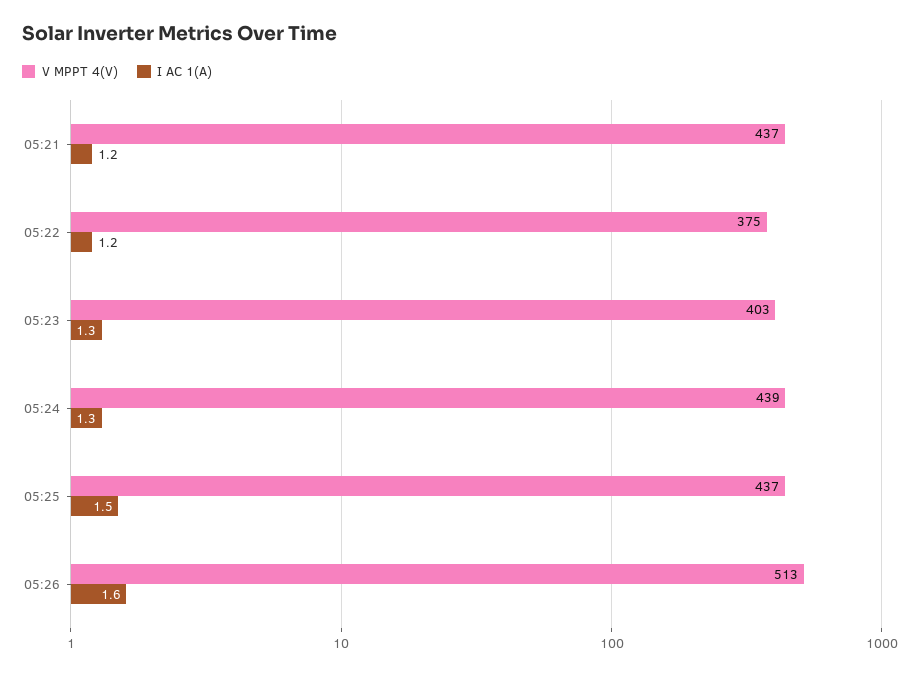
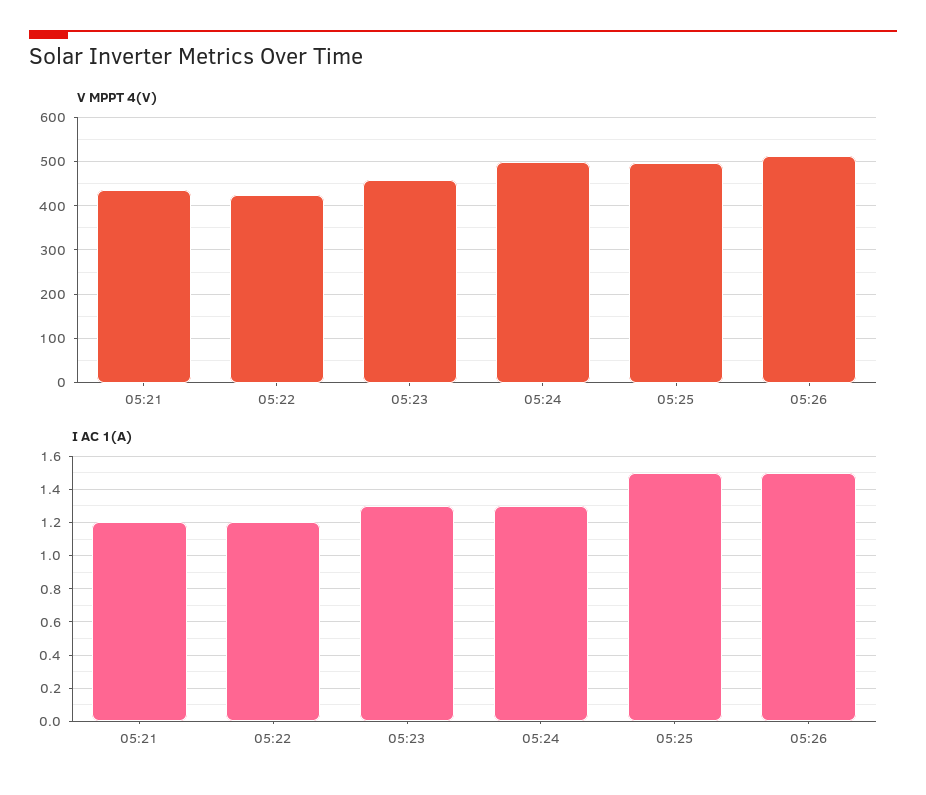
V MPPT 4(V), 05:22: 375 -> 420
V MPPT 4(V), 05:23: 403 -> 460
V MPPT 4(V), 05:24: 439 -> 500
V MPPT 4(V), 05:25: 437 -> 500
I AC 1(A), 05:26: 1.6 -> 1.5

